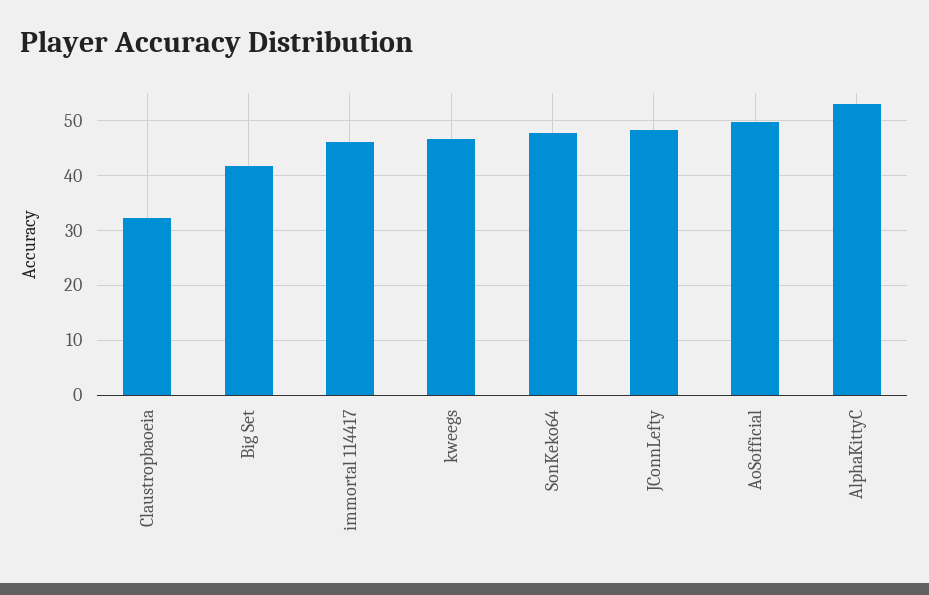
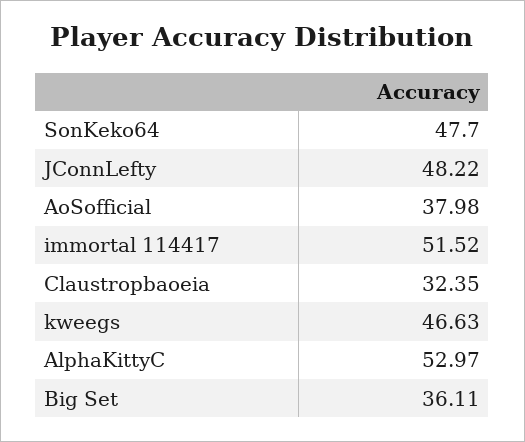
Big Set: 42 -> 36.11
immortal 114417: 46 -> 51.52
AoSofficial: 50 -> 37.98

